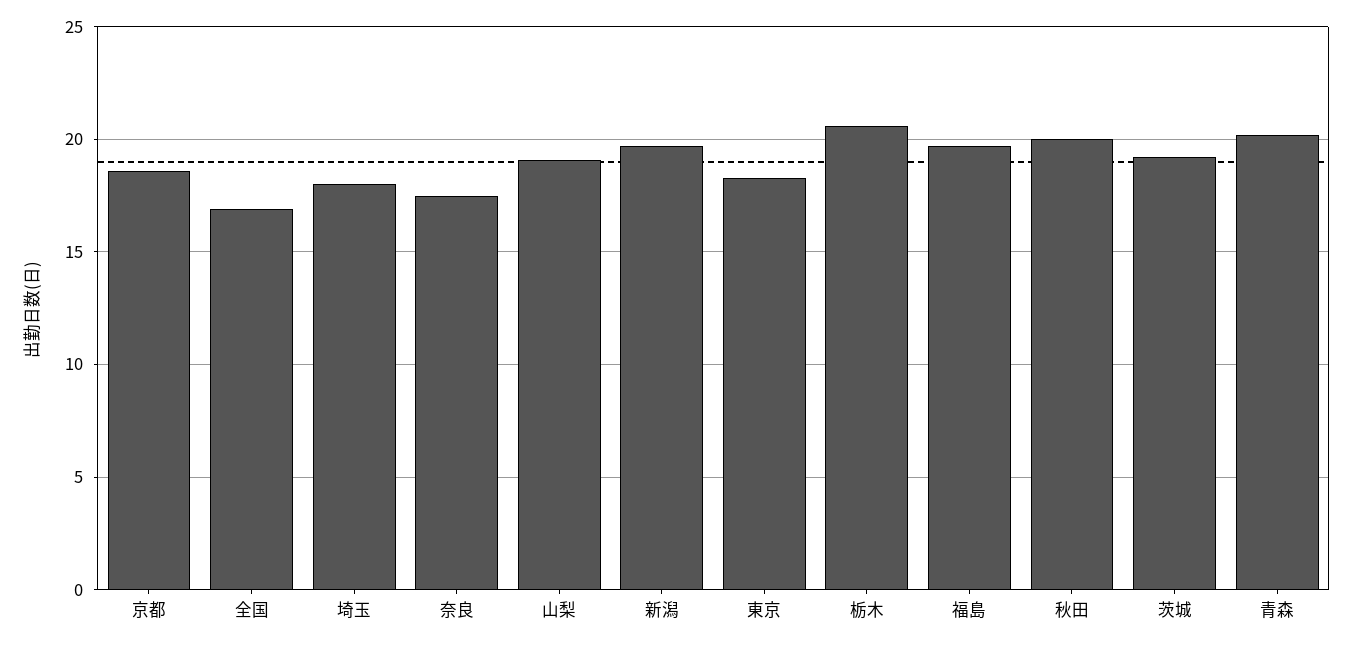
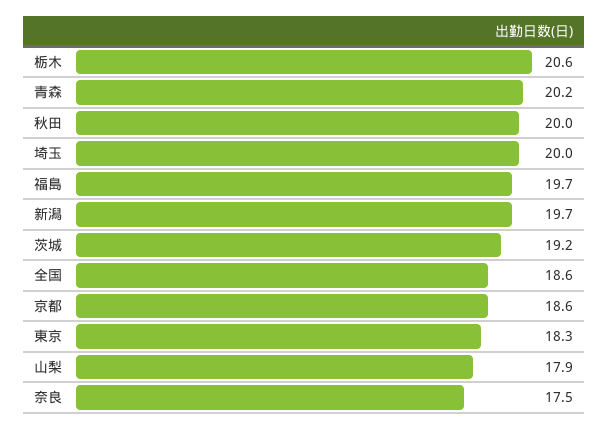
全国: 17 -> 18.6
埼玉: 18 -> 20
山梨: 19 -> 17.9

